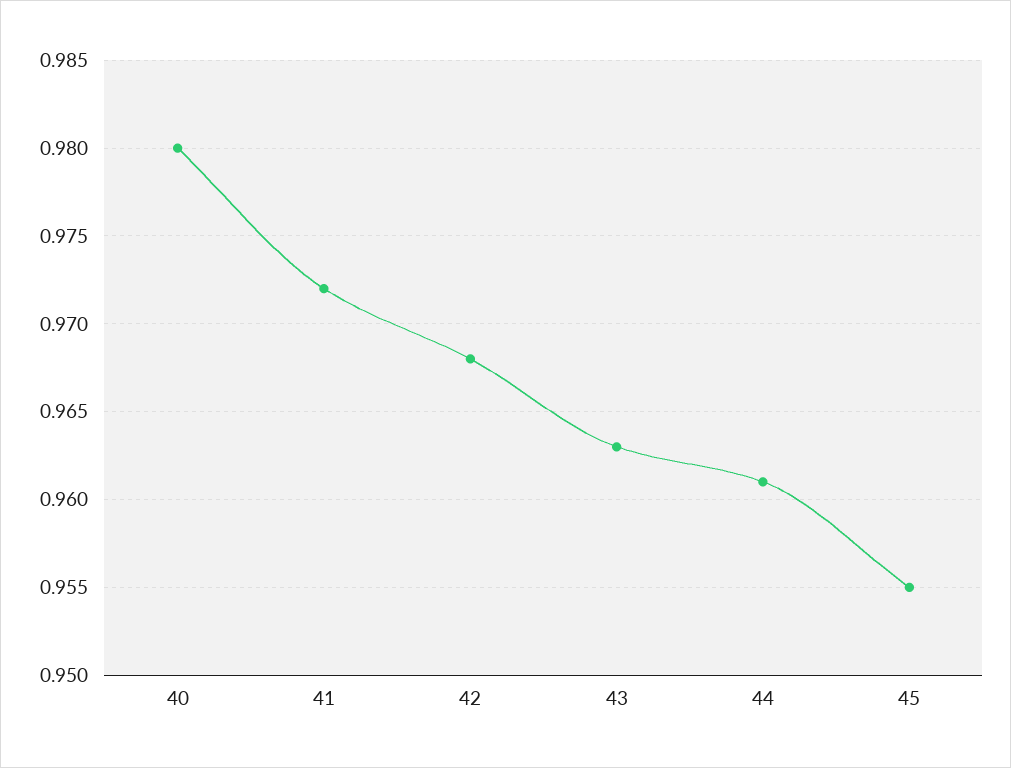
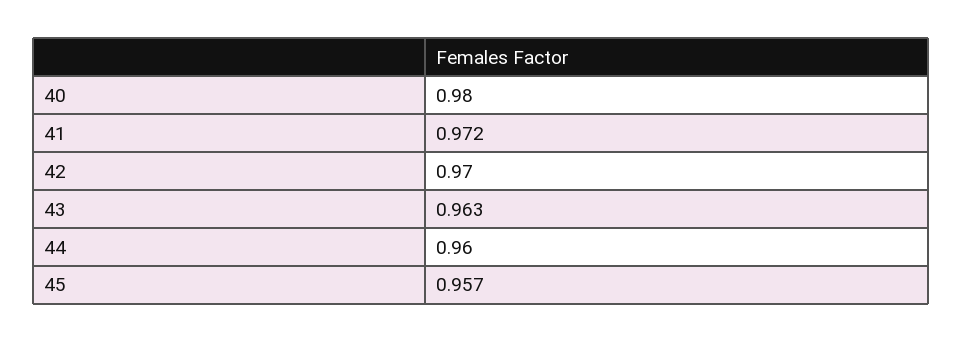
42: 0.968 -> 0.97
44: 0.961 -> 0.96
45: 0.955 -> 0.957

